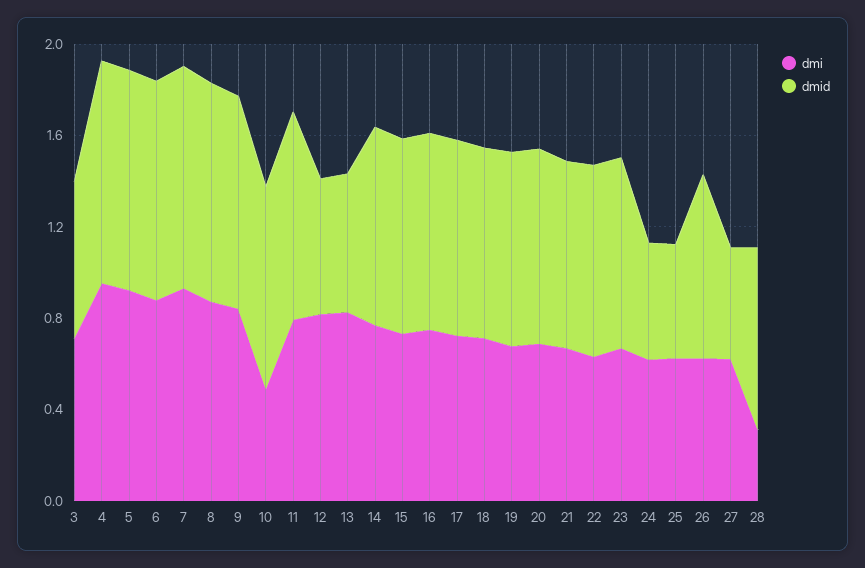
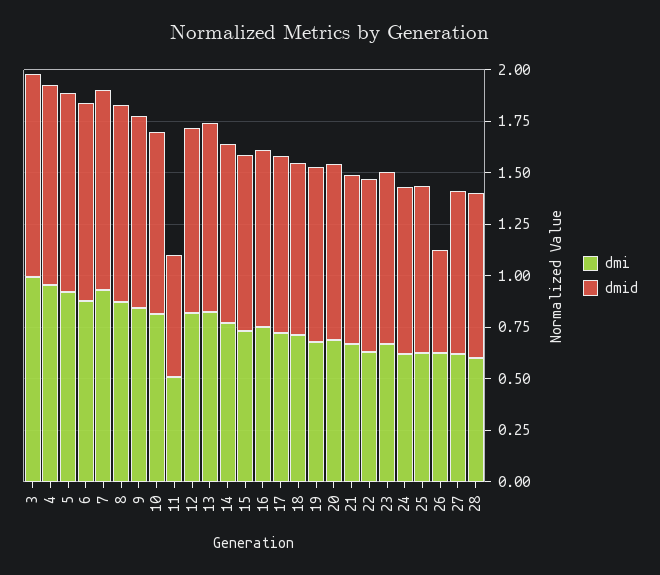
dmi, 3: 0.7 -> 1
dmid, 3: 0.7 -> 1
dmi, 10: 0.5 -> 0.8
dmi, 11: 0.8 -> 0.5
dmid, 11: 0.9 -> 0.6
dmid, 12: 0.6 -> 0.9
dmid, 13: 0.6 -> 0.9
dmid, 24: 0.5 -> 0.8
dmid, 25: 0.5 -> 0.8
dmid, 26: 0.8 -> 0.5
dmid, 27: 0.5 -> 0.8
dmi, 28: 0.3 -> 0.6

